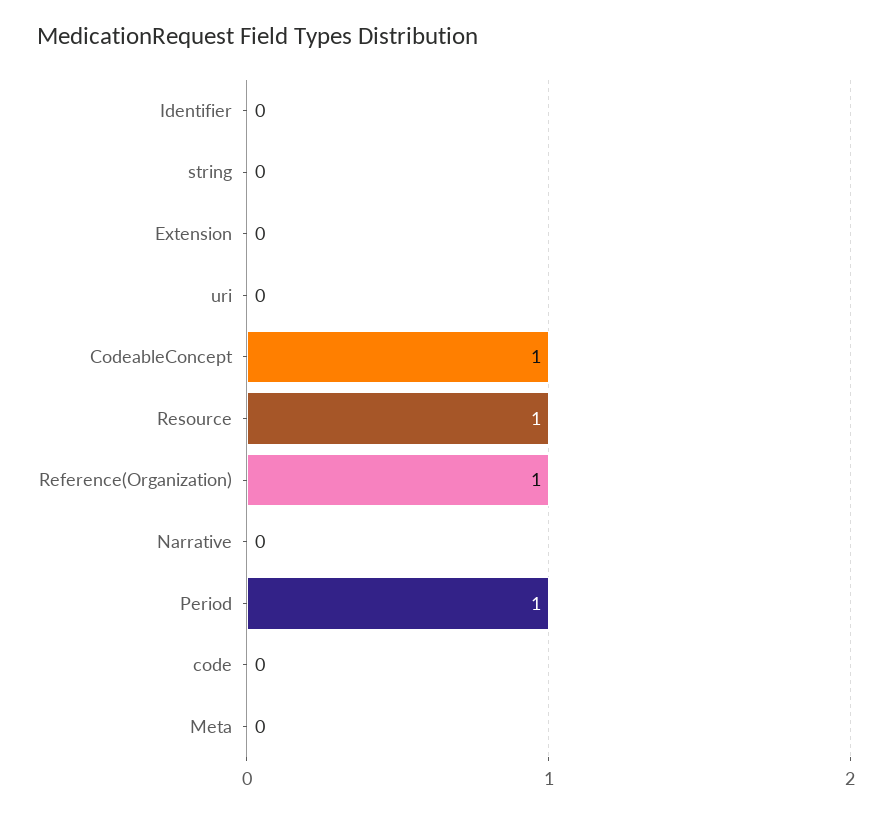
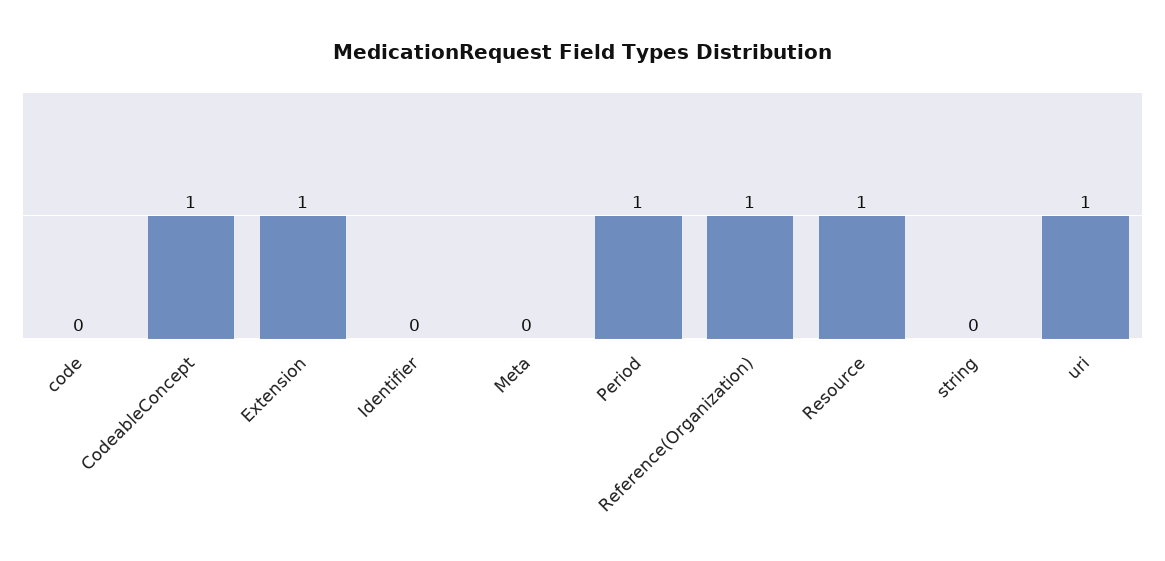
Extension: 0 -> 1
uri: 0 -> 1
Narrative: 0 -> none

